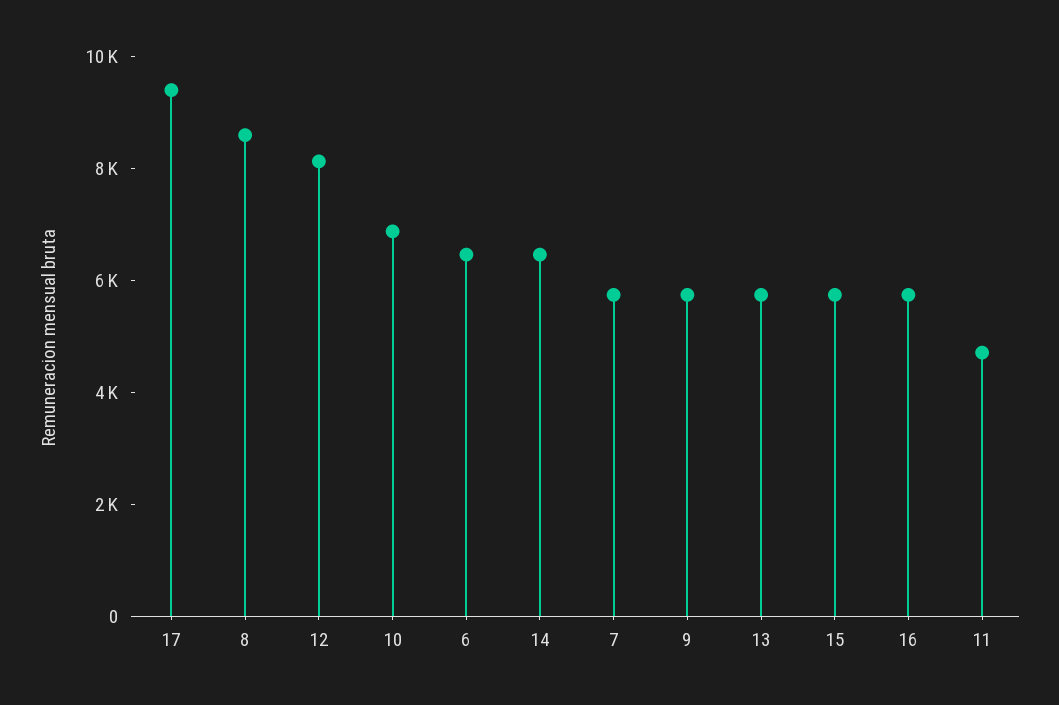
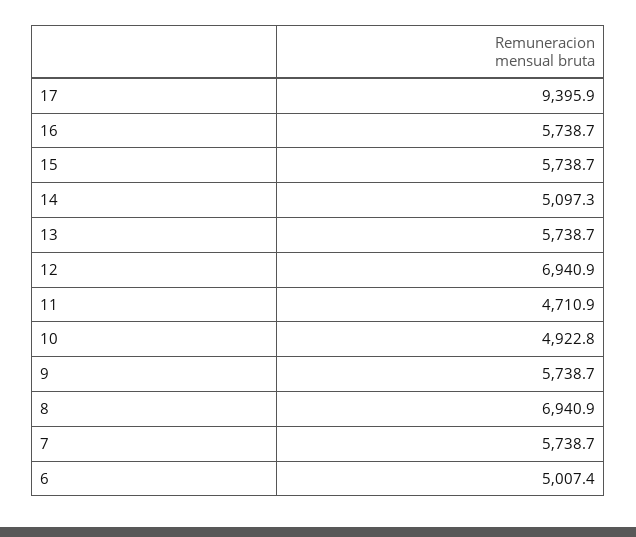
8: 8500 -> 6940.9
12: 8000 -> 6940.9
10: 7000 -> 4922.8
6: 6500 -> 5007.4
14: 6500 -> 5097.3

